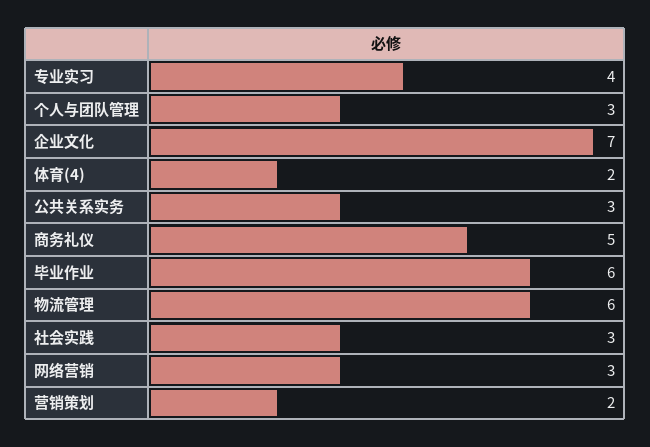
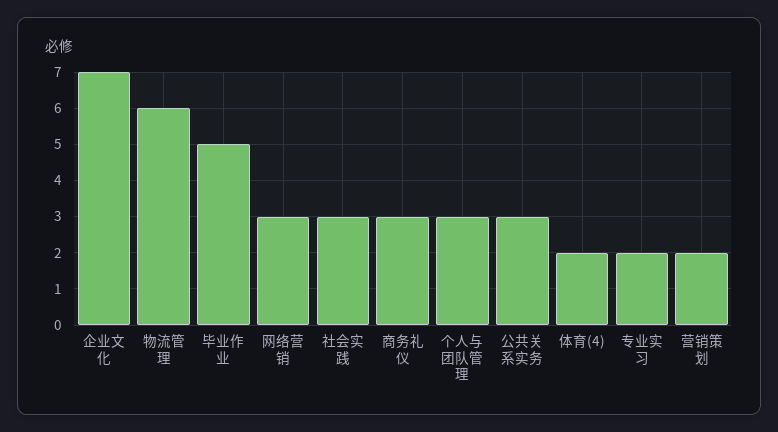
专业实习: 4 -> 2
商务礼仪: 5 -> 3
毕业作业: 6 -> 5

